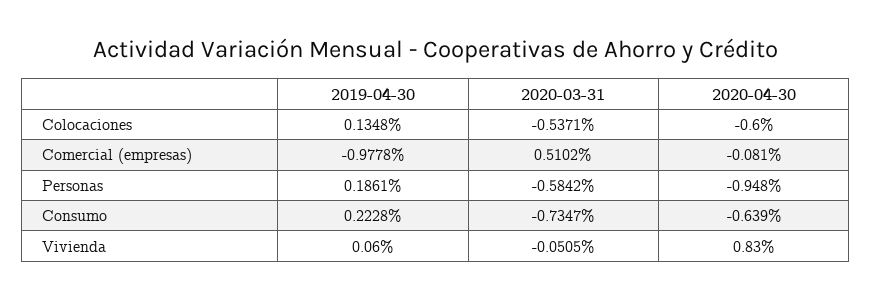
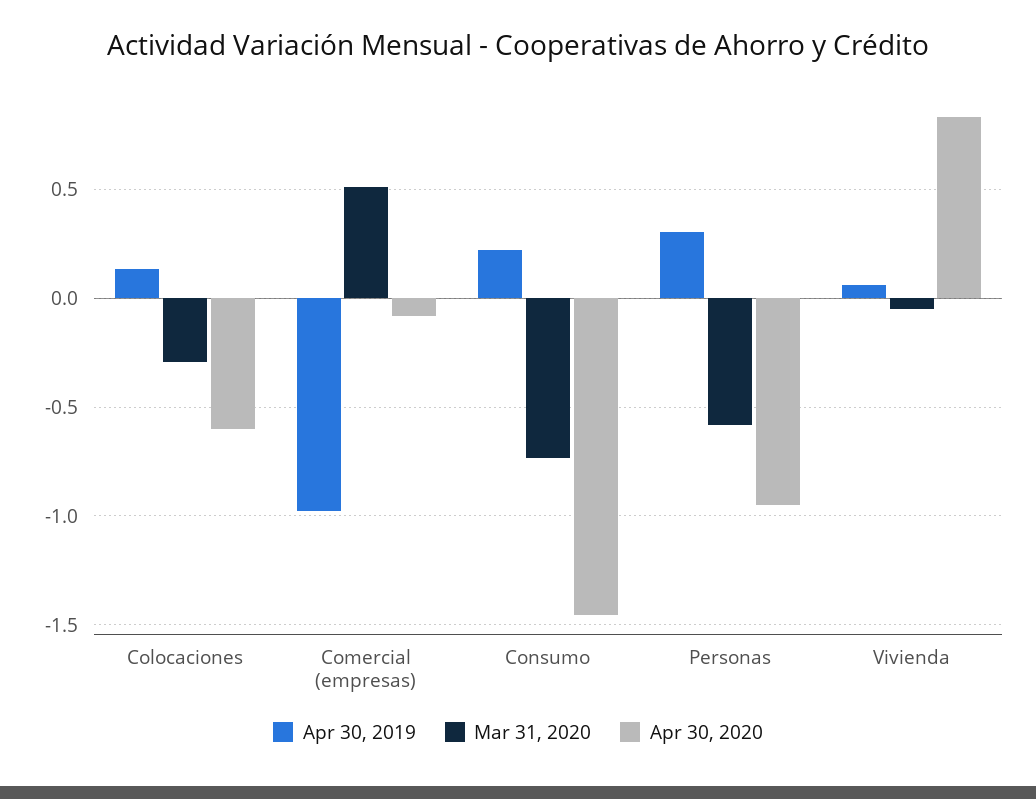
2020-03-31, Colocaciones: -0.5371 -> -0.3
2019-04-30, Personas: 0.1861 -> 0.3
2020-04-30, Consumo: -0.639 -> -1.45

